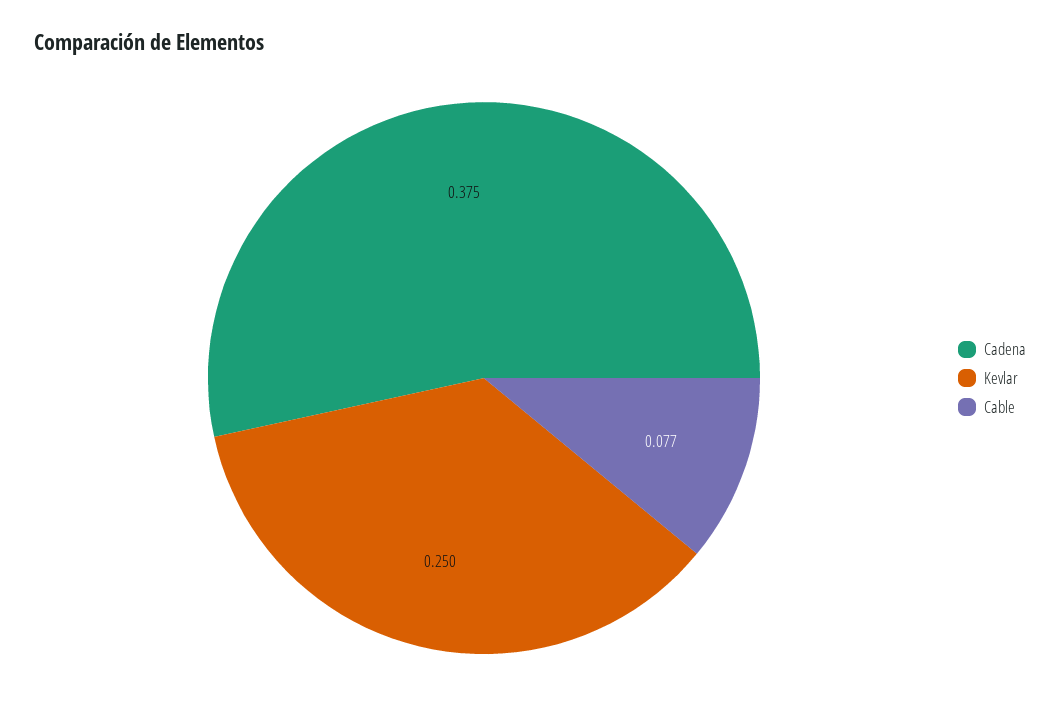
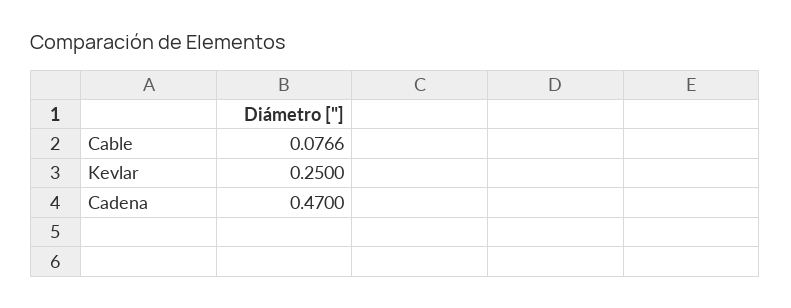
Cadena: 0.375 -> 0.47

